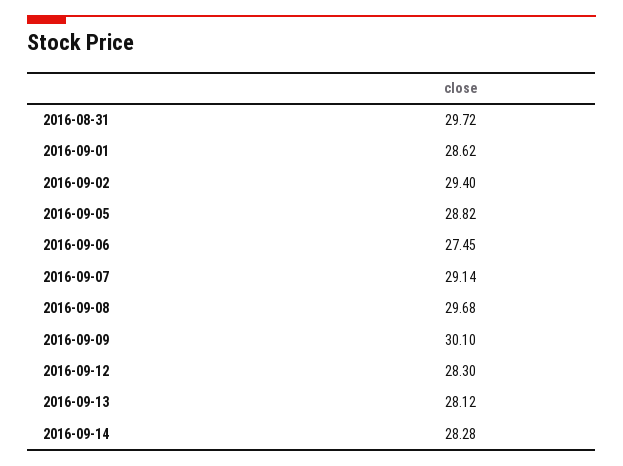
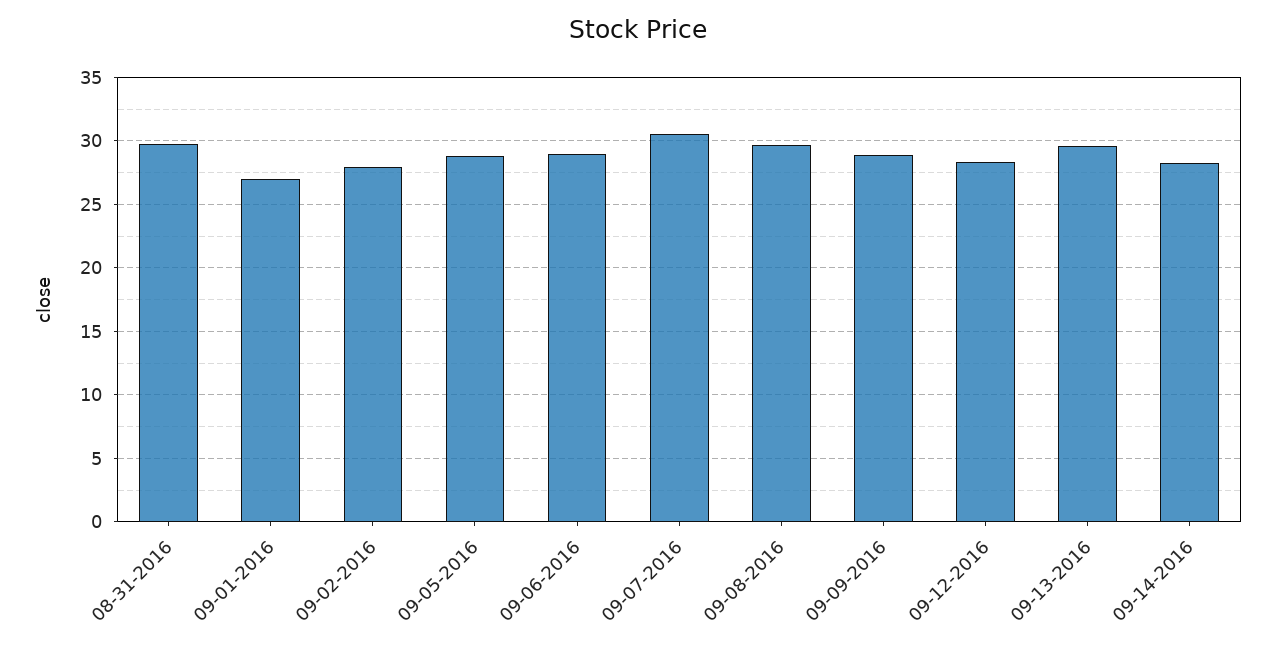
2016-09-01: 28.62 -> 27
2016-09-02: 29.4 -> 28
2016-09-06: 27.45 -> 29
2016-09-07: 29.14 -> 30.5
2016-09-09: 30.1 -> 29
2016-09-13: 28.12 -> 29.5

